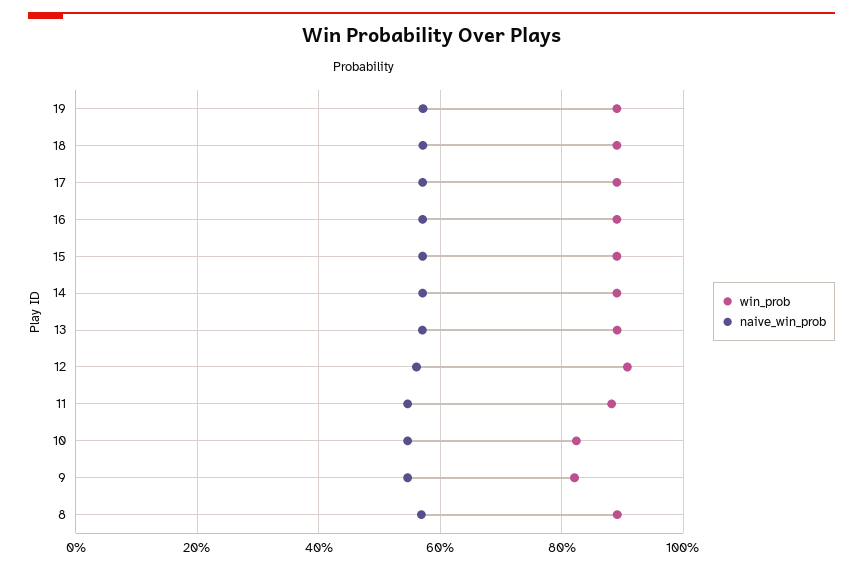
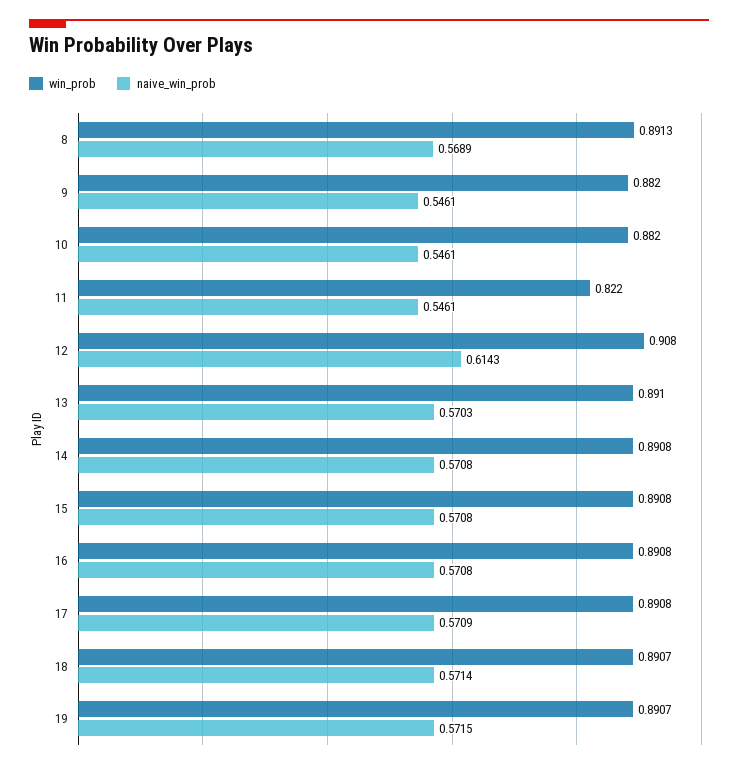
naive_win_prob, 12: 0.56 -> 0.6143
win_prob, 11: 0.88 -> 0.822
win_prob, 10: 0.82 -> 0.882
win_prob, 9: 0.82 -> 0.882

